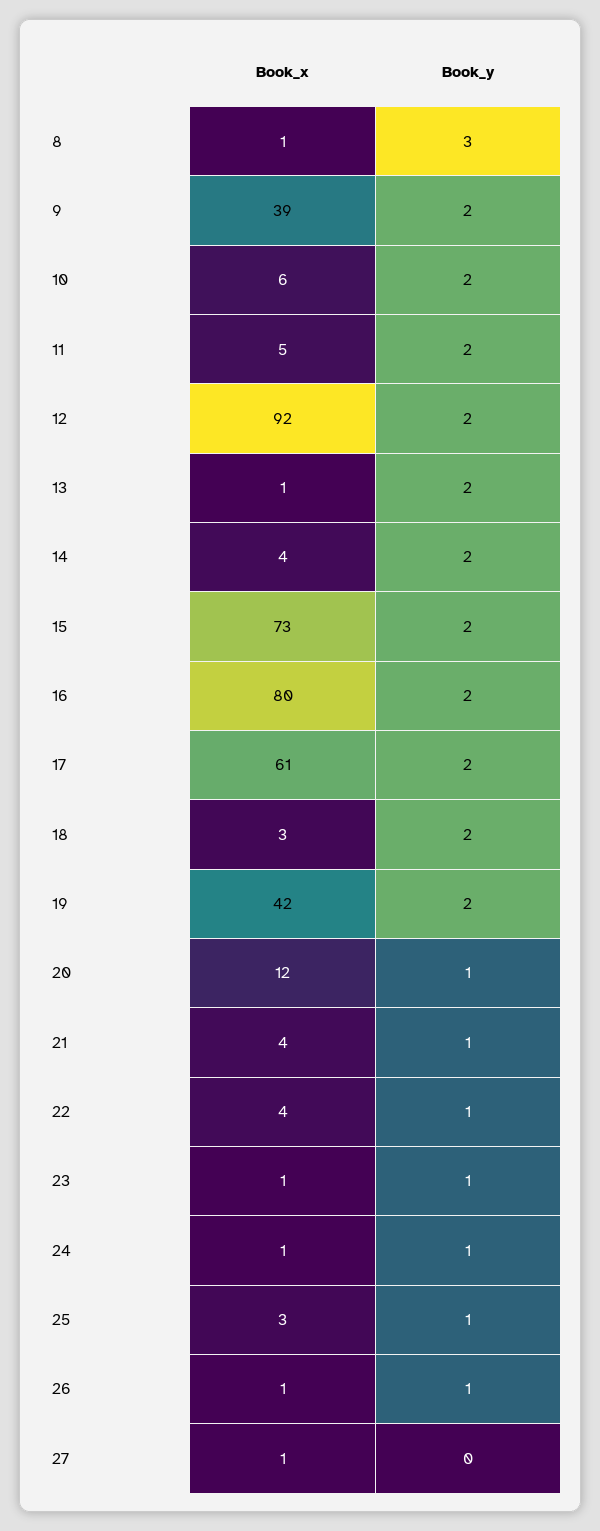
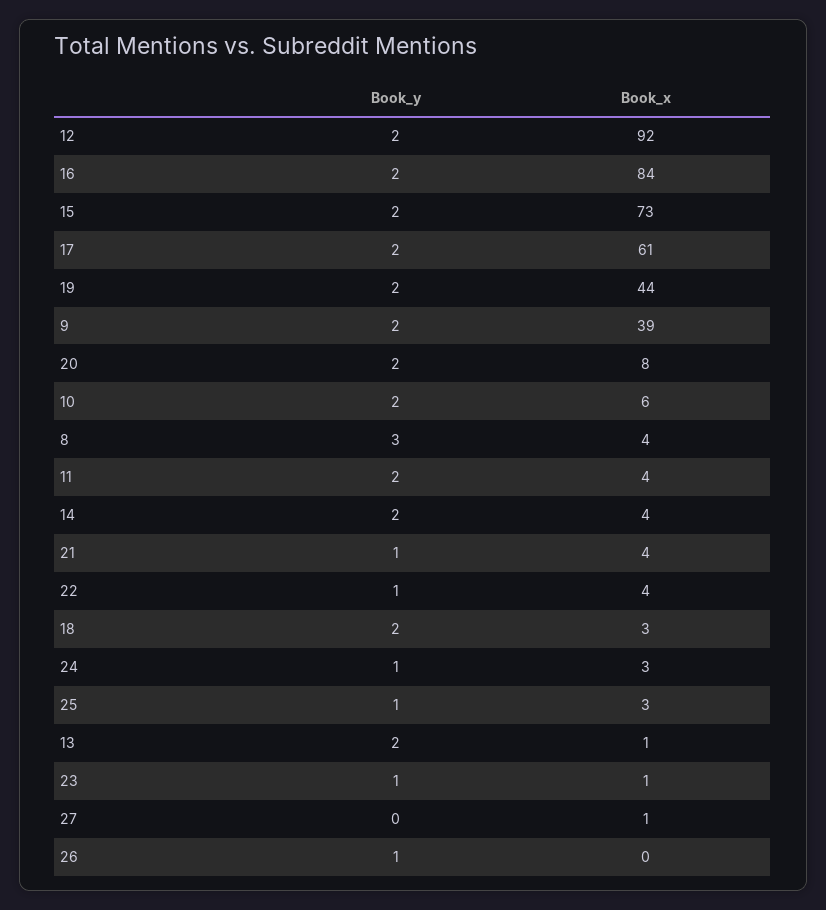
Book_x, 8: 1 -> 4
Book_x, 11: 5 -> 4
Book_x, 16: 80 -> 84
Book_x, 19: 42 -> 44
Book_x, 20: 12 -> 8
Book_y, 20: 1 -> 2
Book_x, 24: 1 -> 3
Book_x, 26: 1 -> 0

